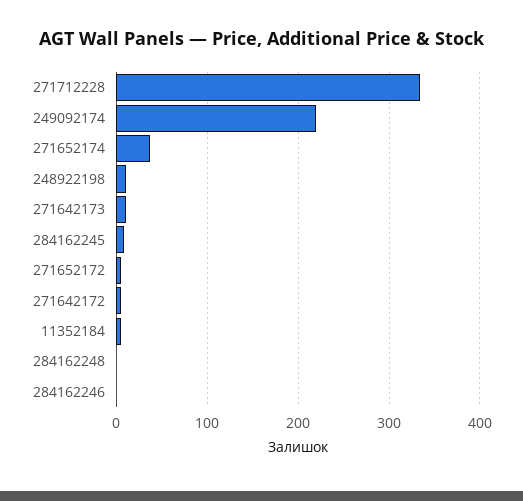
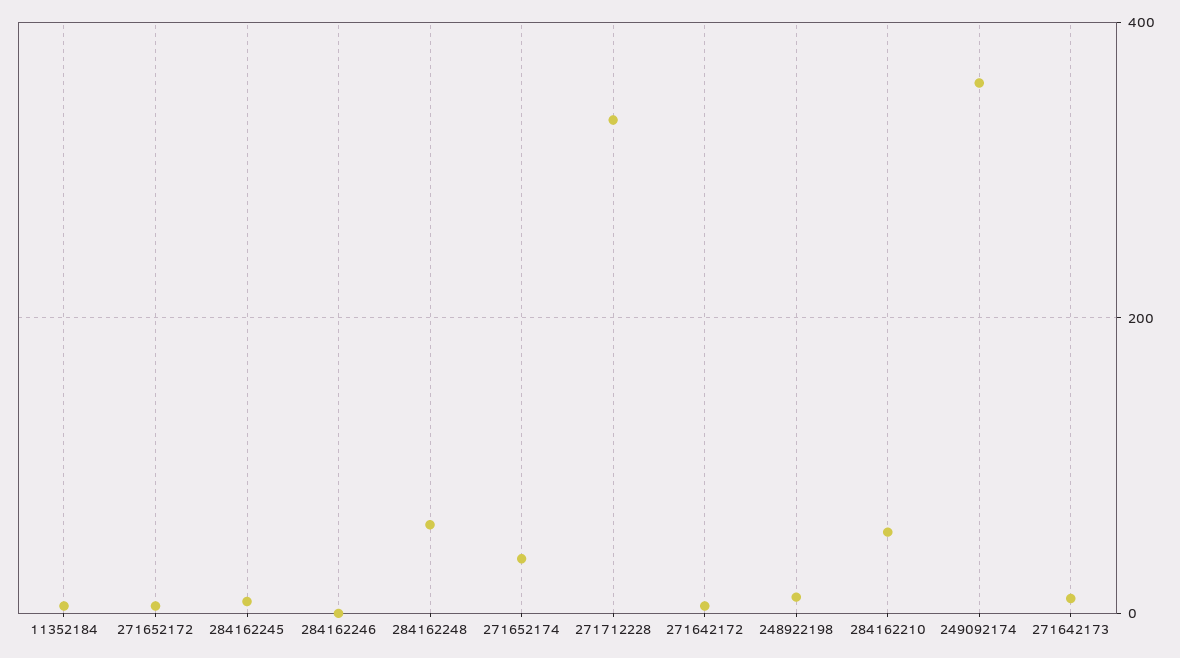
249092174: 220 -> 360
284162248: 0 -> 60
284162210: none -> 60

